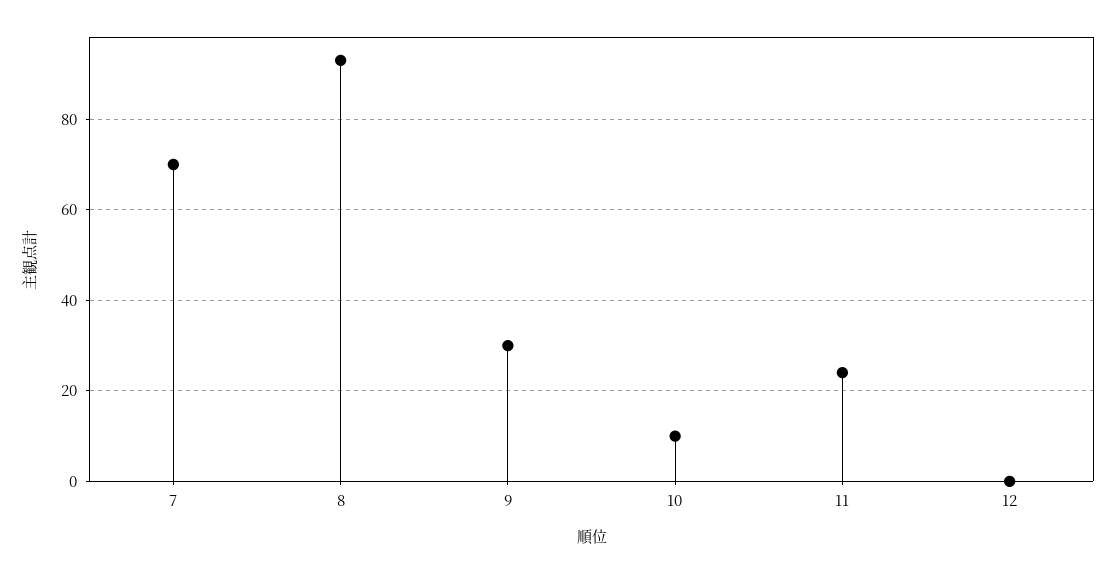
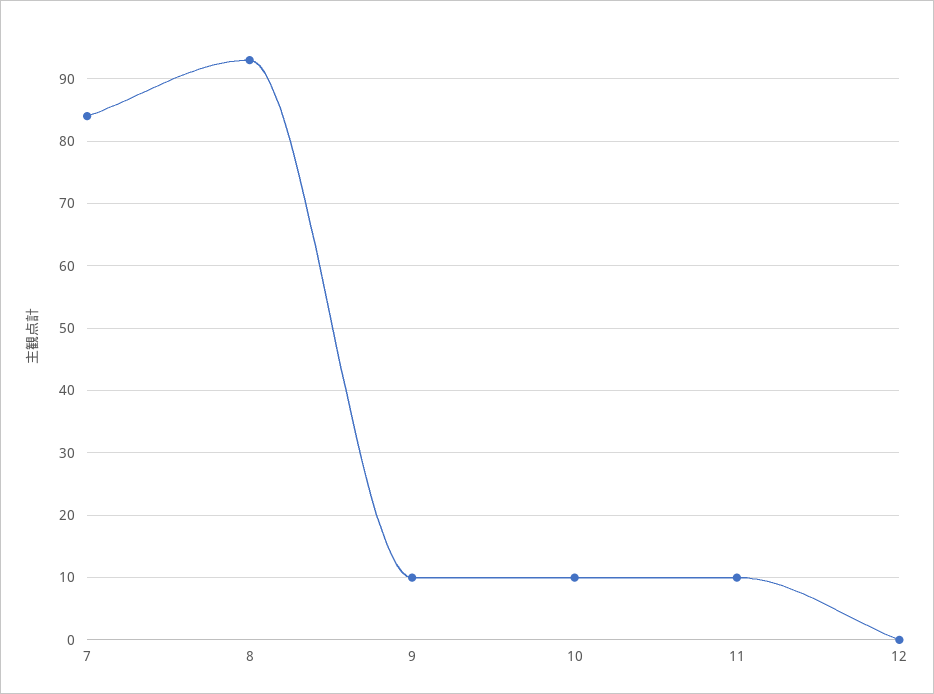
7: 70 -> 84
9: 30 -> 10
11: 25 -> 10

